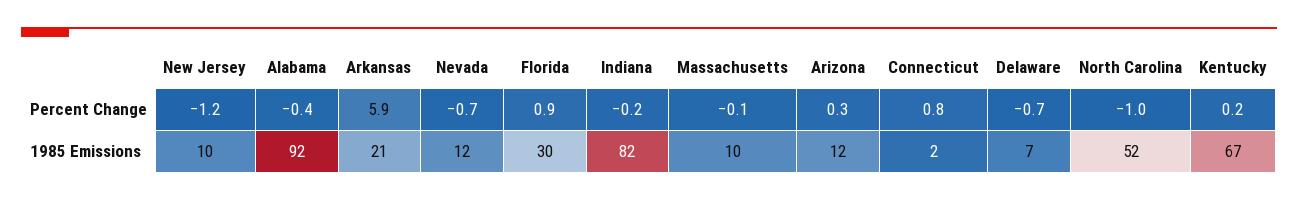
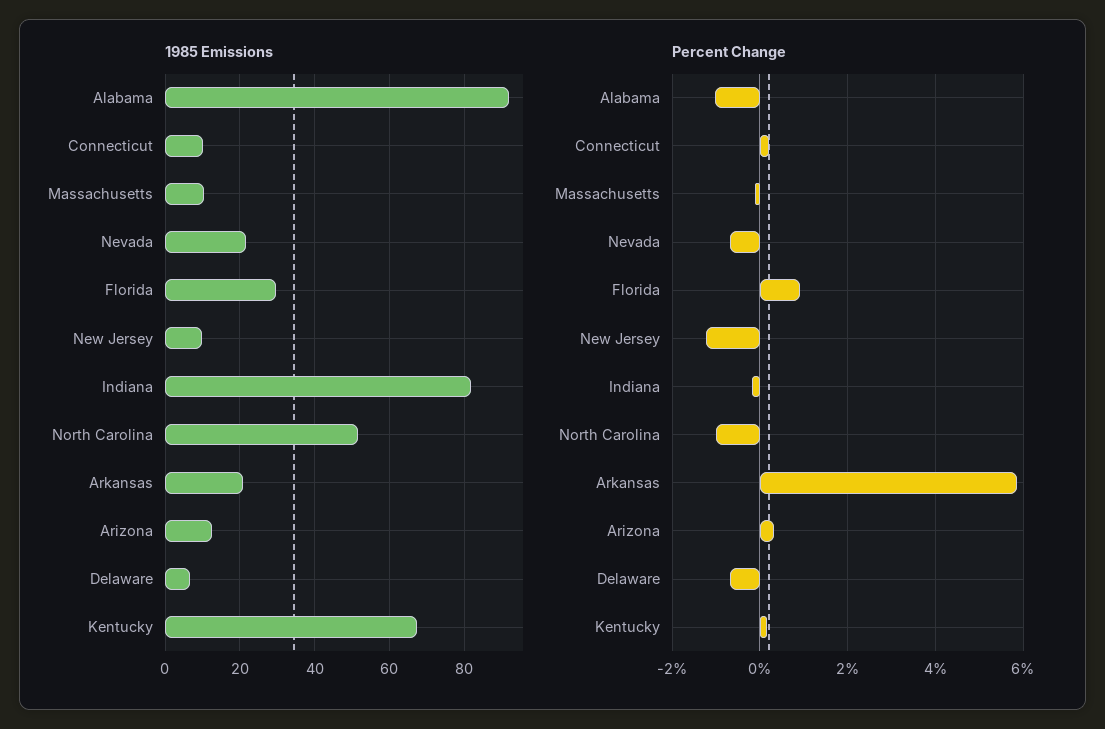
Percent Change, Alabama: -0.4 -> -1
Percent Change, Connecticut: 0.8 -> 0.2
1985 Emissions, Nevada: 12 -> 22
1985 Emissions, Connecticut: 2 -> 10

